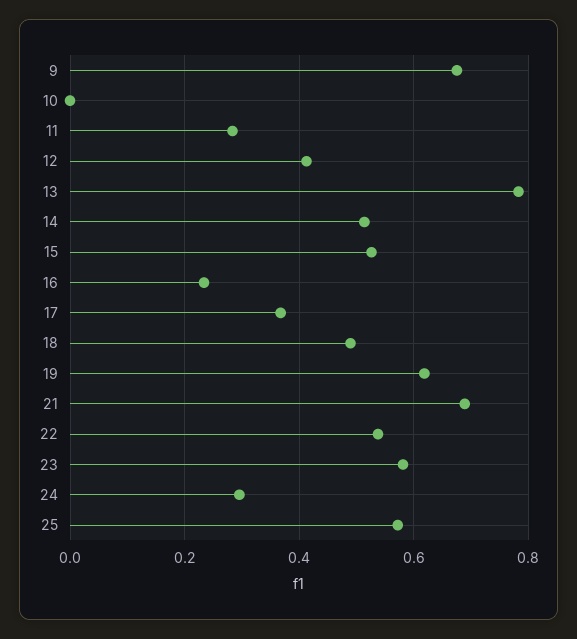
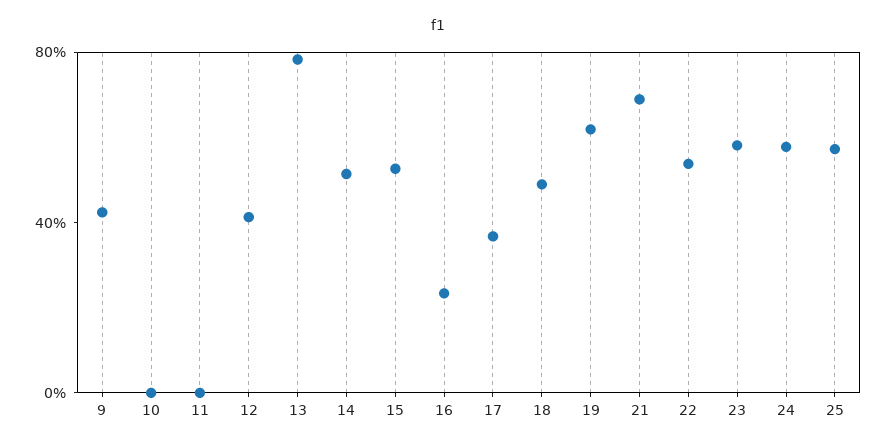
9: 0.68 -> 0.4
11: 0.28 -> 0
24: 0.3 -> 0.6

